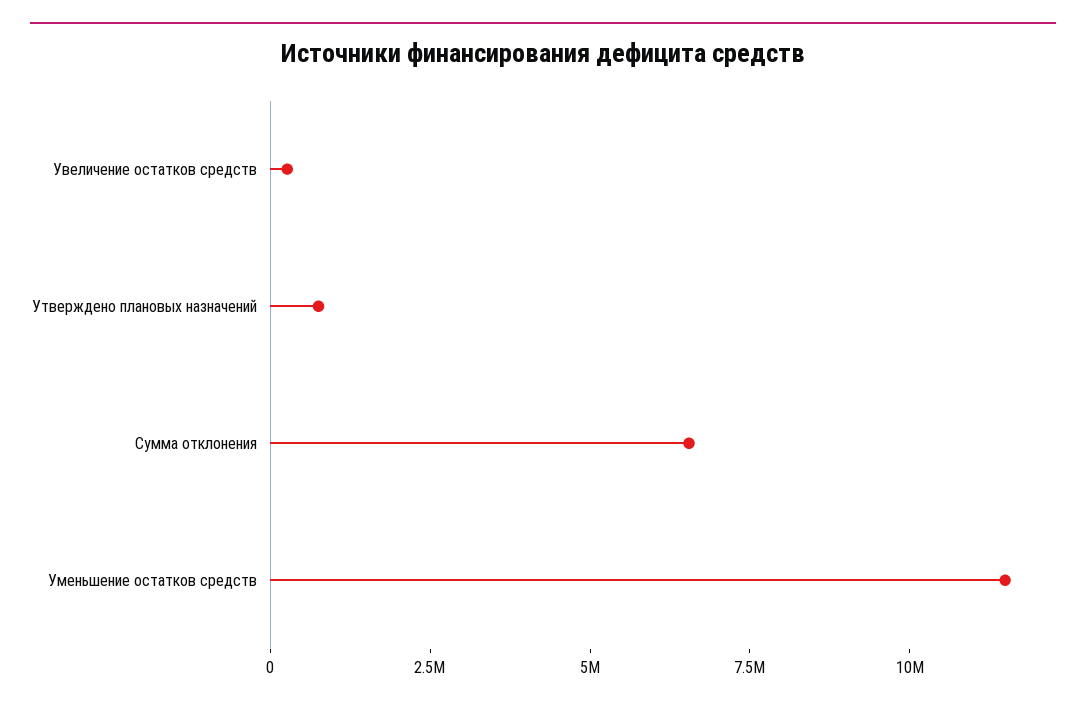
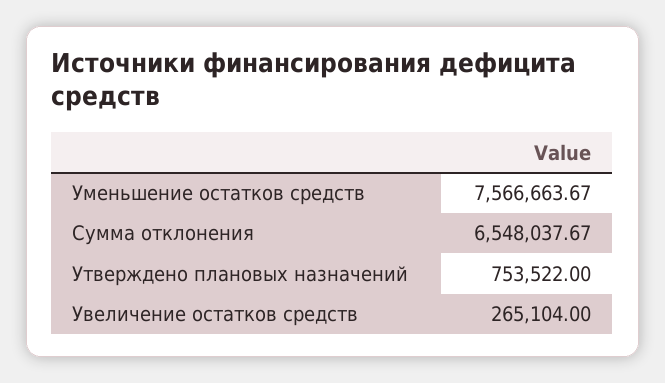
Уменьшение остатков средств: 11500000 -> 7566663.67

